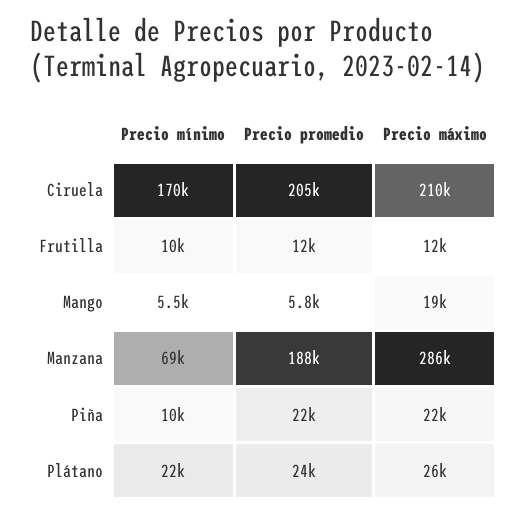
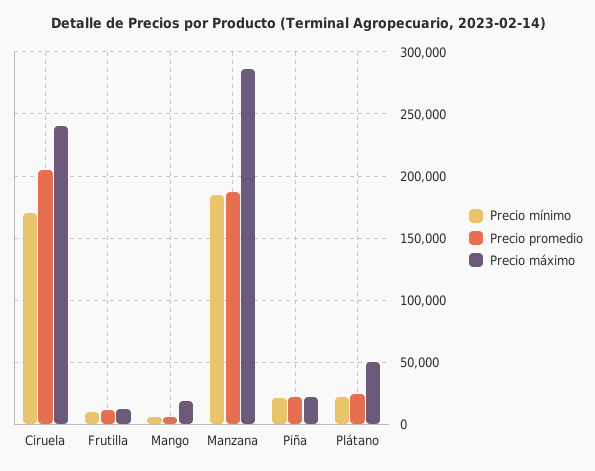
Precio máximo, Ciruela: 210000 -> 240000
Precio mínimo, Manzana: 69000 -> 185000
Precio mínimo, Piña: 10000 -> 20000
Precio máximo, Plátano: 26000 -> 50000

